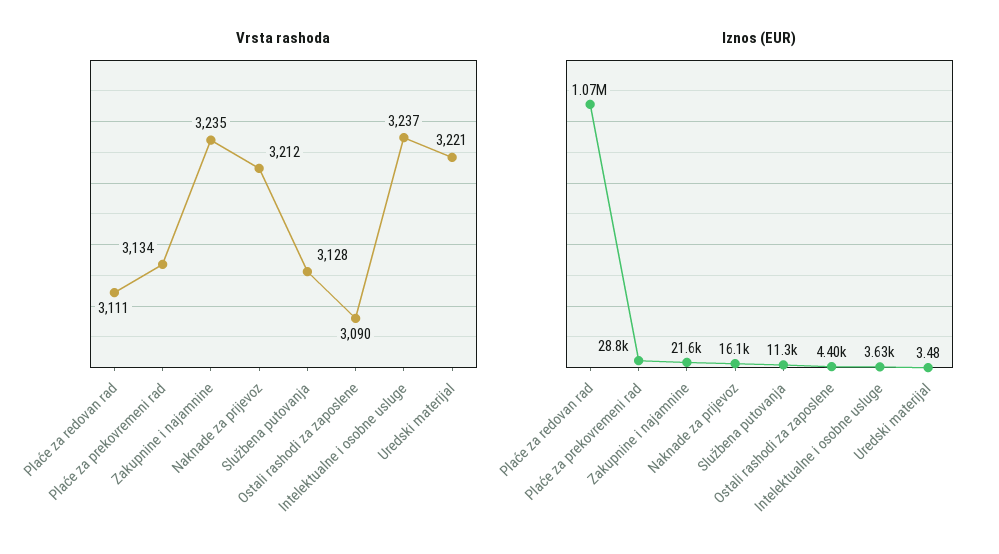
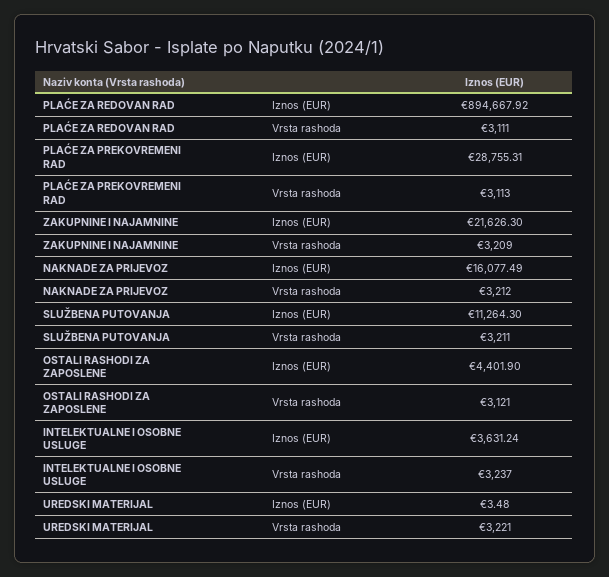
Vrsta rashoda, Plaće za prekovremeni rad: 3134 -> 3113
Vrsta rashoda, Zakupnine i najamnine: 3235 -> 3209
Vrsta rashoda, Službena putovanja: 3128 -> 3211
Vrsta rashoda, Ostali rashodi za zaposlene: 3090 -> 3121
Iznos (EUR), Plaće za redovan rad: 1070000 -> 894667.92

